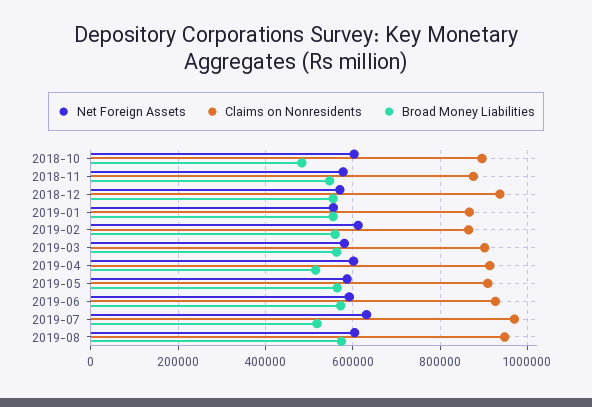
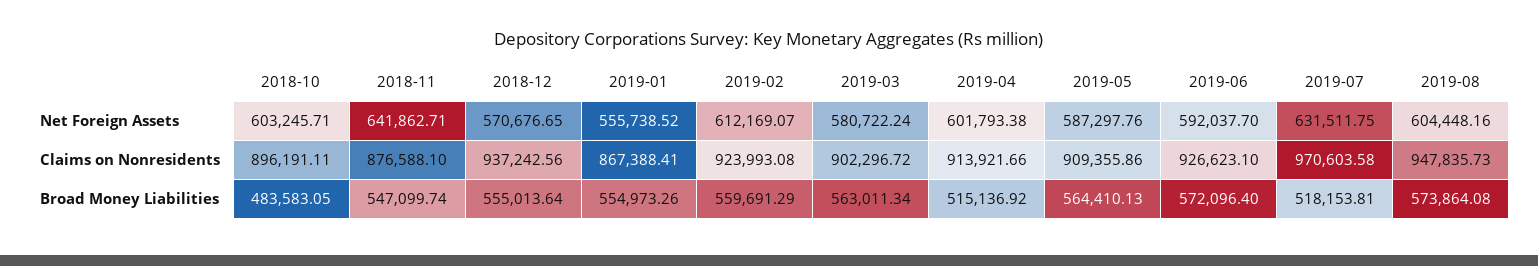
Net Foreign Assets, 2018-11: 580000 -> 641862.71
Claims on Nonresidents, 2019-02: 860000 -> 923993.08

